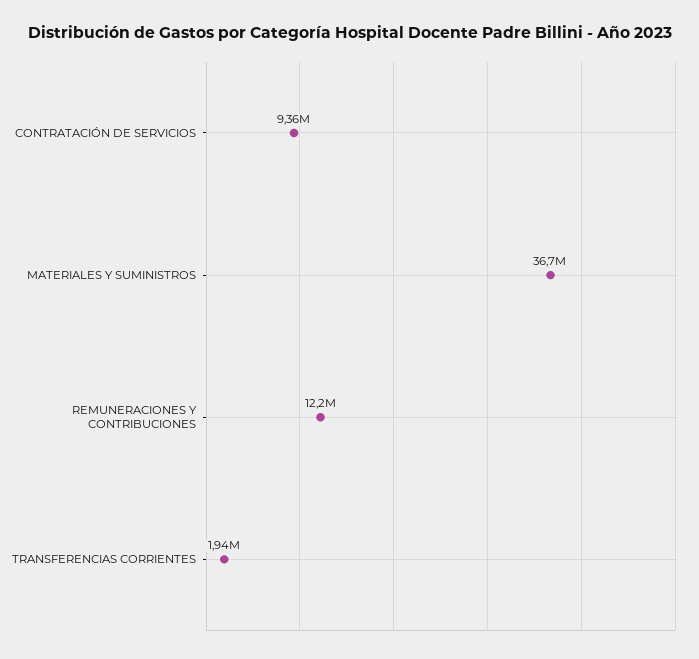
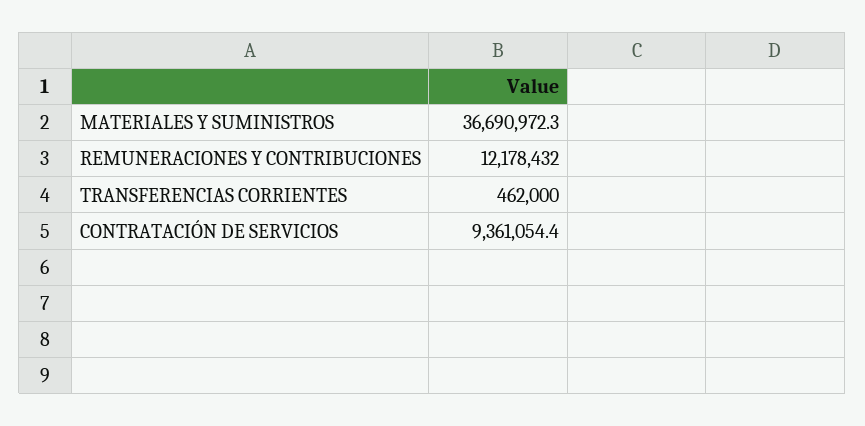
TRANSFERENCIAS CORRIENTES: 1940000 -> 462000

